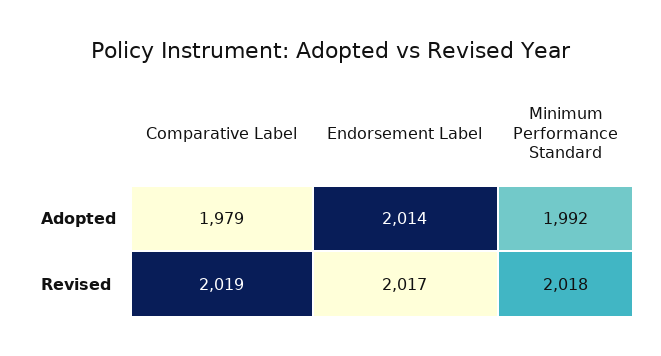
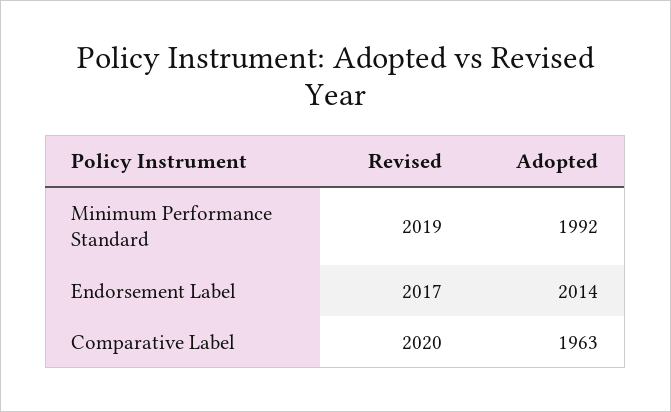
Comparative Label, Adopted: 1979 -> 1963
Comparative Label, Revised: 2019 -> 2020
Minimum Performance Standard, Revised: 2018 -> 2019

